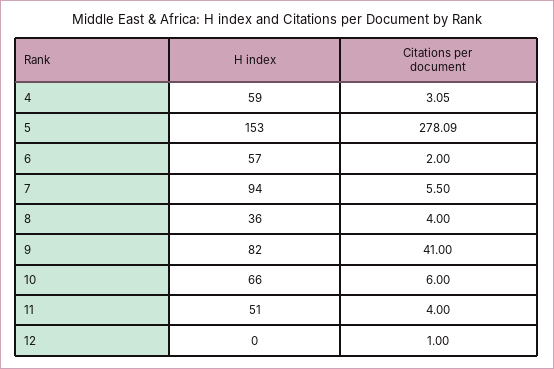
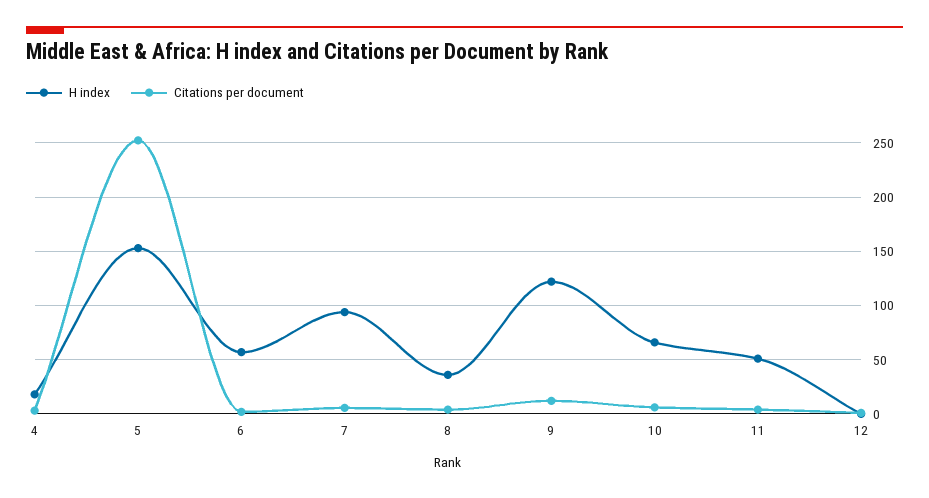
H index, 4: 59 -> 20
Citations per document, 5: 278.09 -> 250
H index, 9: 82 -> 120
Citations per document, 9: 41 -> 10

